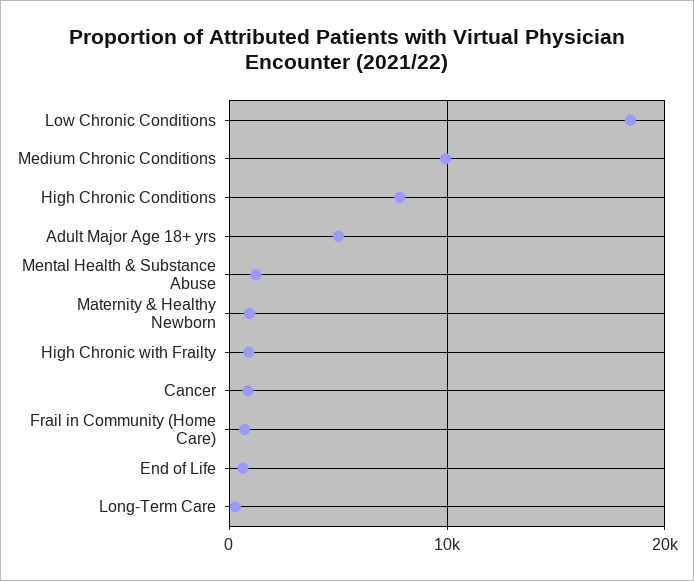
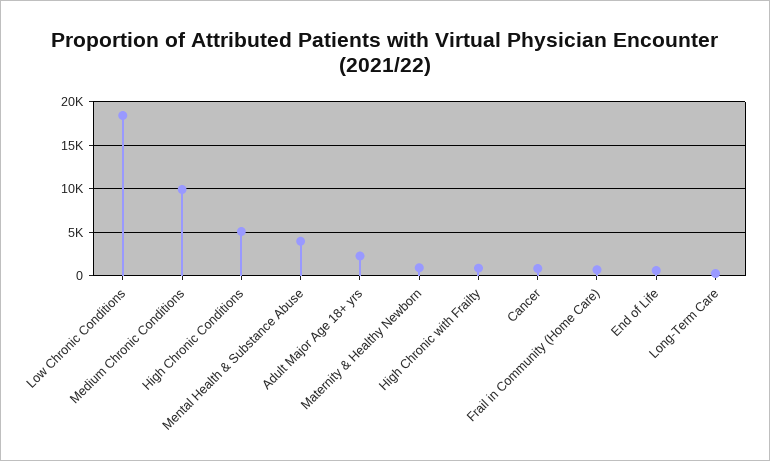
High Chronic Conditions: 8000 -> 5000
Adult Major Age 18+ yrs: 5000 -> 2000
Mental Health & Substance Abuse: 1000 -> 4000

